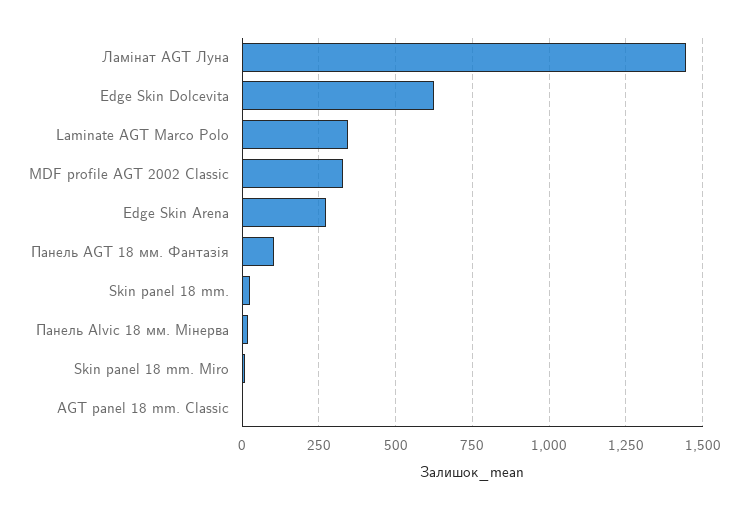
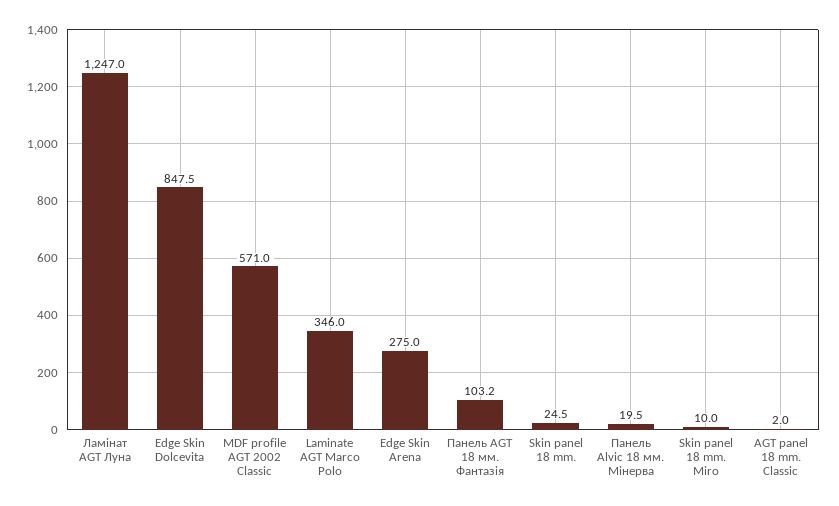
Ламінат AGT Луна: 1450 -> 1247
Edge Skin Dolcevita: 625 -> 847.5
MDF profile AGT 2002 Classic: 325 -> 571

